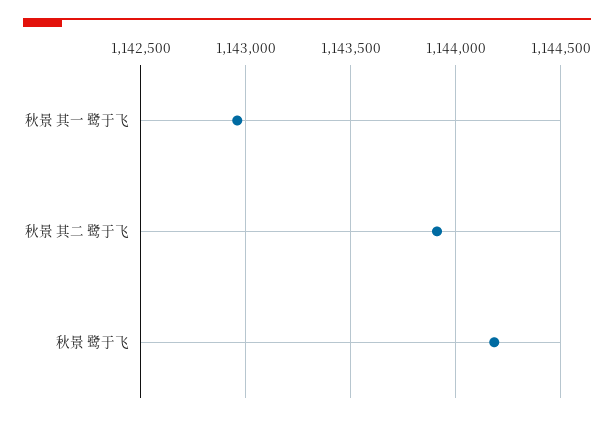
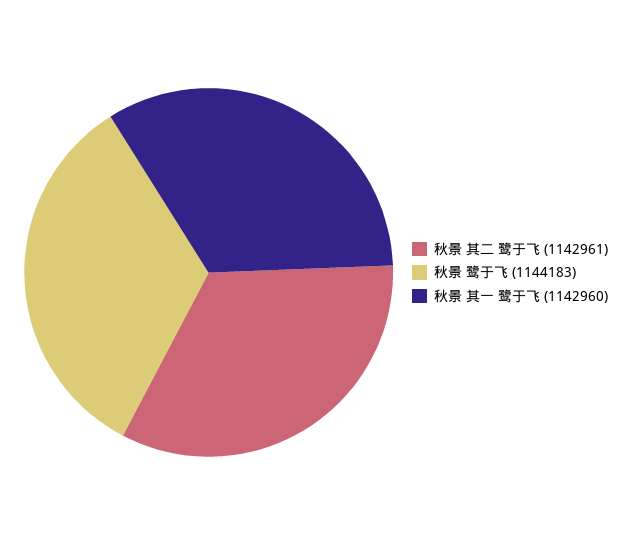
秋景 其二 鹭于飞: 1143900 -> 1142961

